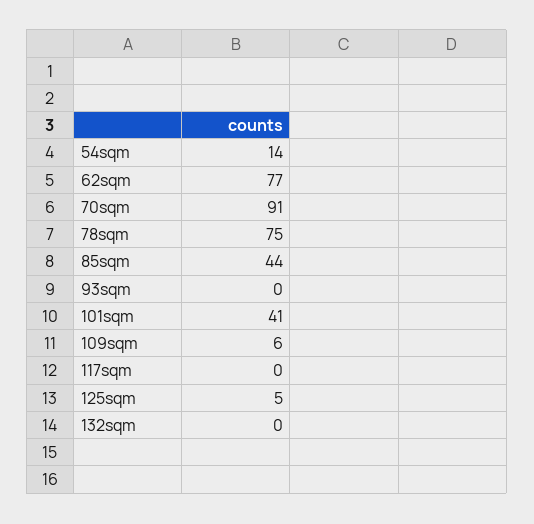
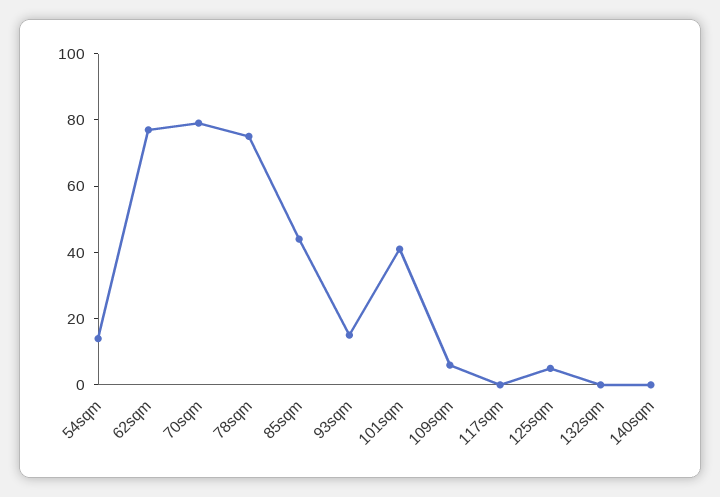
70sqm: 91 -> 80
93sqm: 0 -> 15
140sqm: none -> 0

